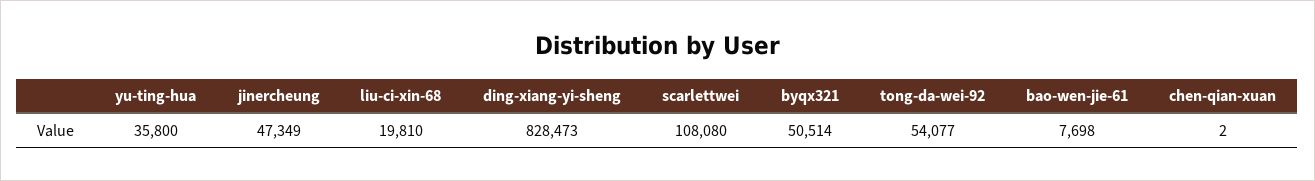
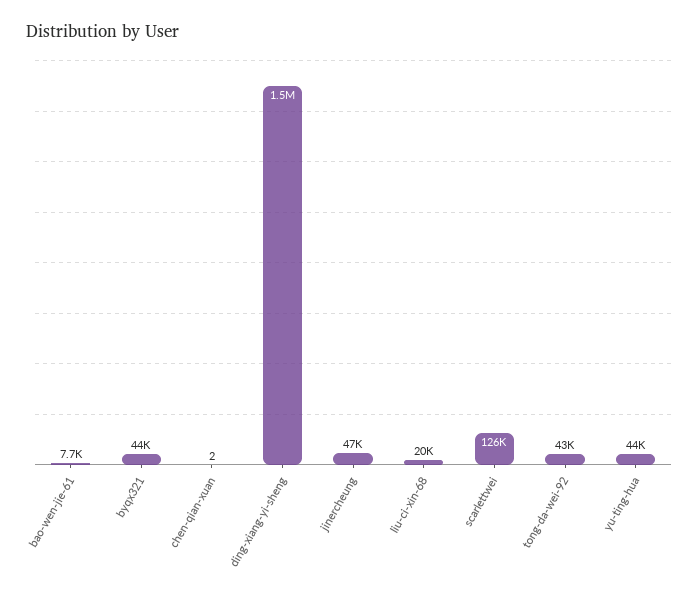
yu-ting-hua: 35800 -> 44000
ding-xiang-yi-sheng: 828473 -> 1500000
scarlettwei: 108080 -> 126000
byqx321: 50514 -> 44000
tong-da-wei-92: 54077 -> 43000

